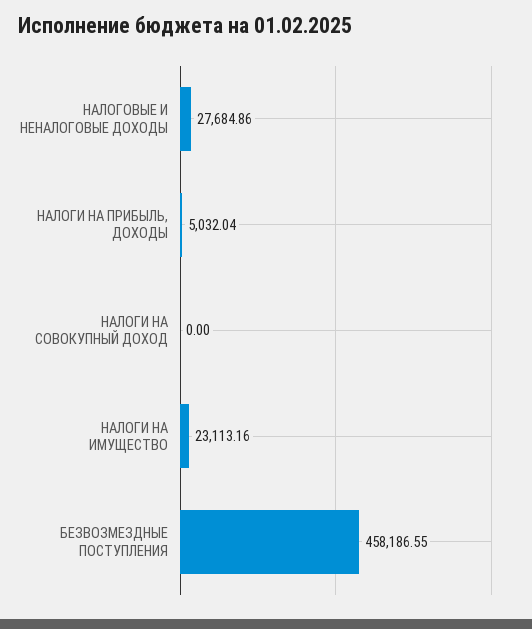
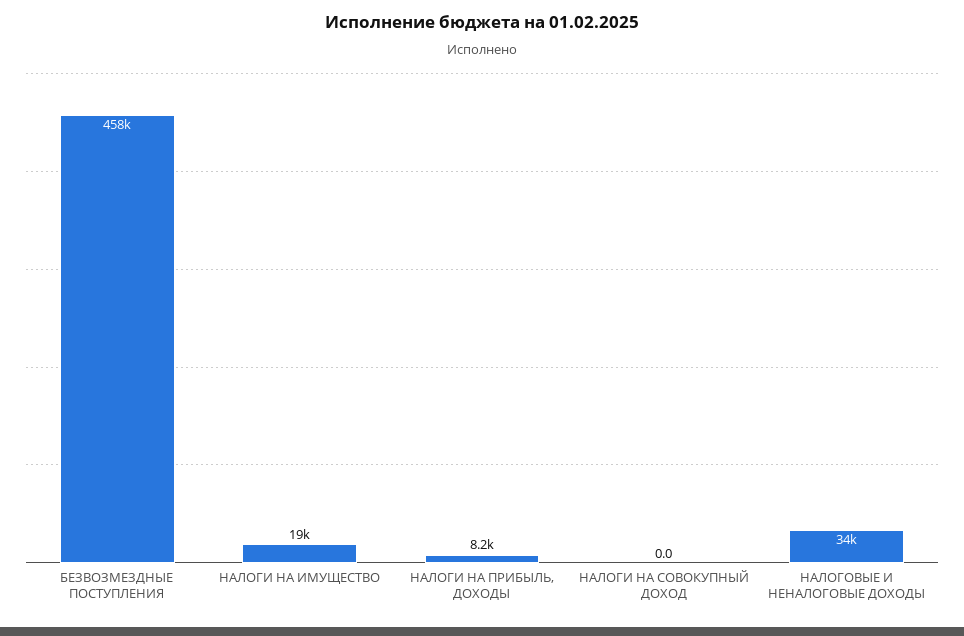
НАЛОГОВЫЕ И НЕНАЛОГОВЫЕ ДОХОДЫ: 27684.86 -> 34000
НАЛОГИ НА ПРИБЫЛЬ, ДОХОДЫ: 5032.04 -> 8200
НАЛОГИ НА ИМУЩЕСТВО: 23113.16 -> 19000

